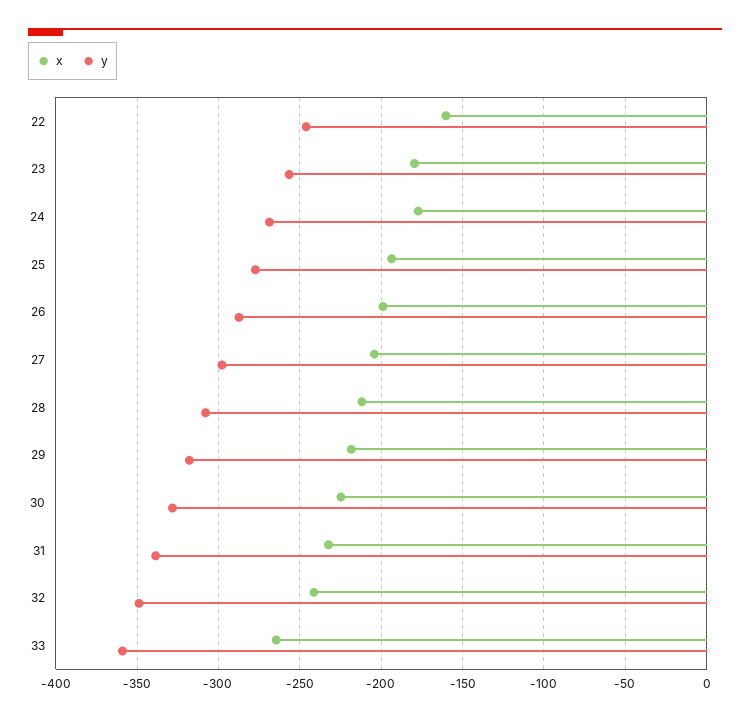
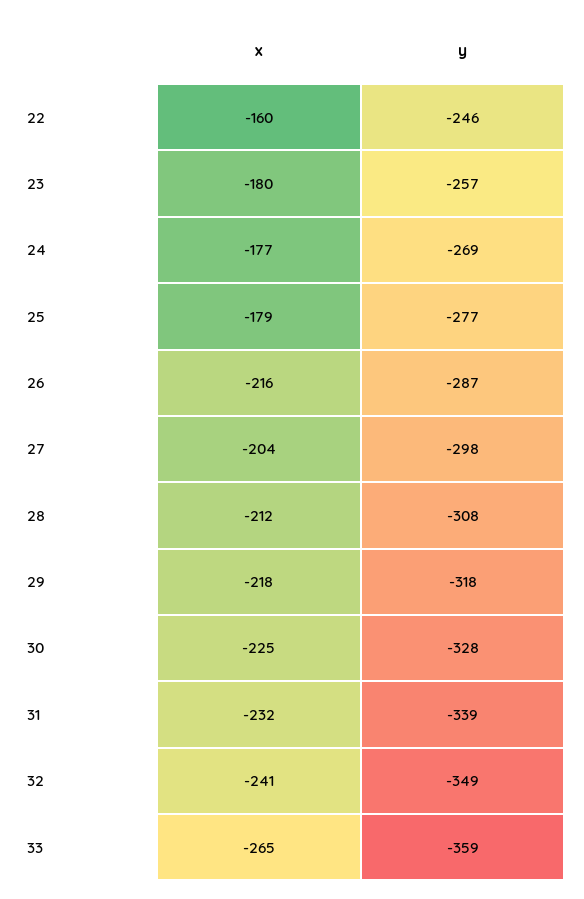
x, 25: -195 -> -179
x, 26: -200 -> -216

